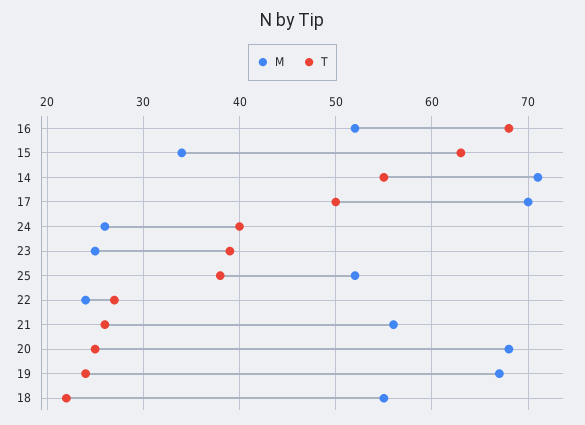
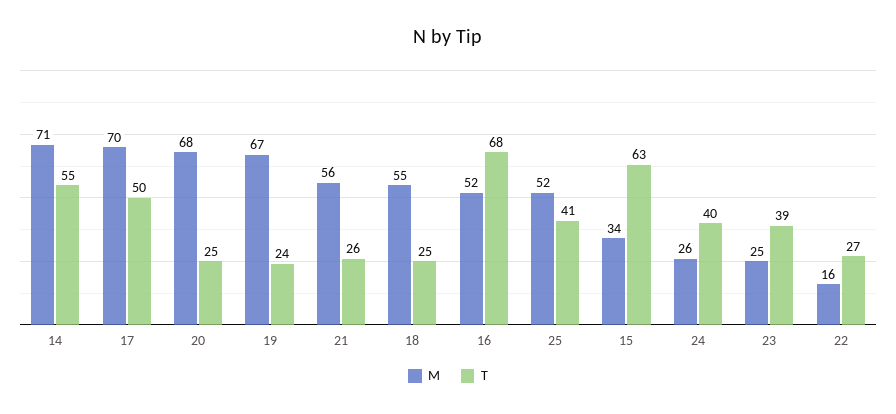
T, 25: 38 -> 41
M, 22: 24 -> 16
T, 18: 22 -> 25

